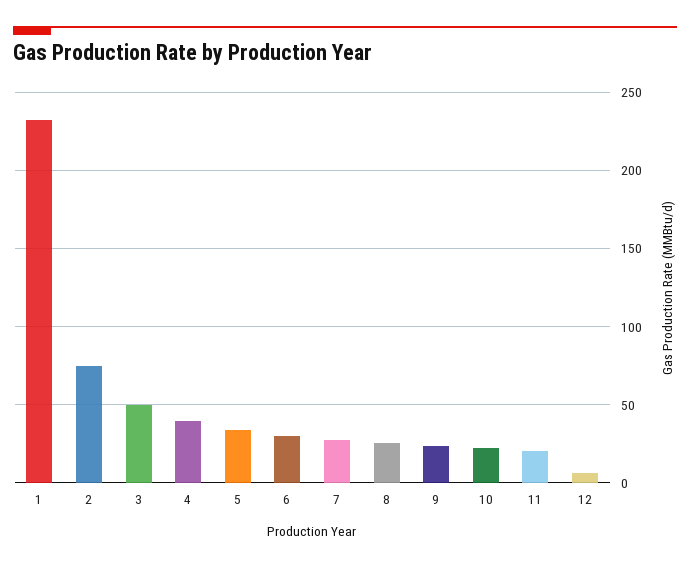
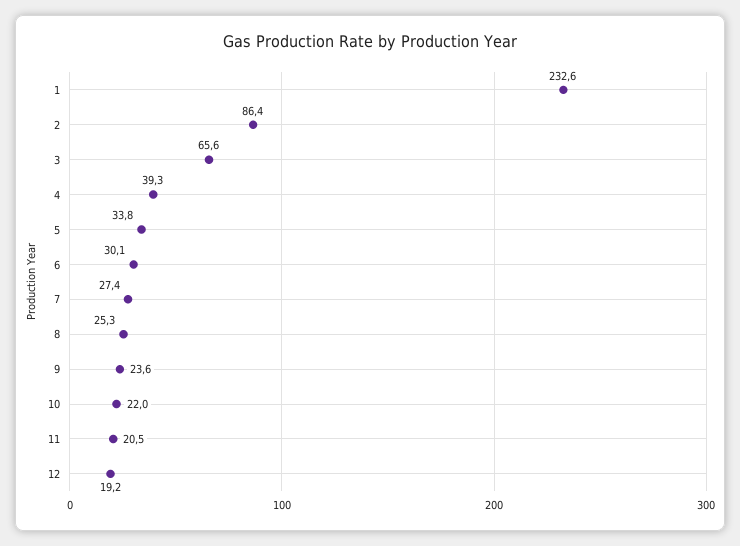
2: 75 -> 86.4
3: 50 -> 65.6
12: 5 -> 19.2

